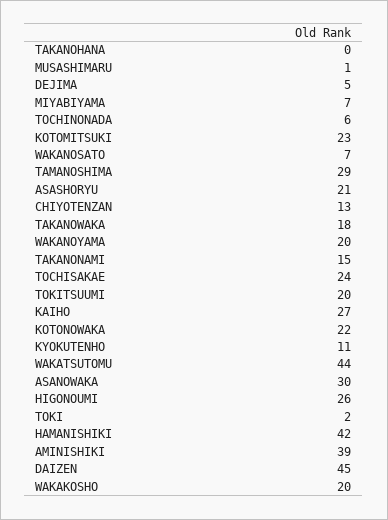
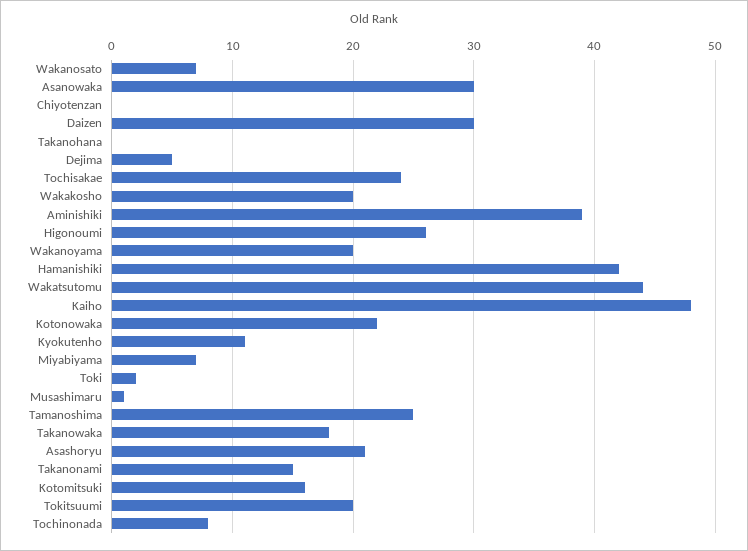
TOCHINONADA: 6 -> 8
KOTOMITSUKI: 23 -> 16
TAMANOSHIMA: 29 -> 25
CHIYOTENZAN: 13 -> 0
KAIHO: 27 -> 48
DAIZEN: 45 -> 30

